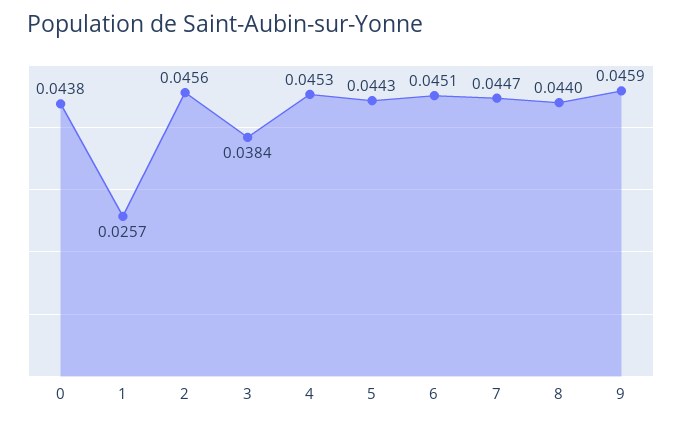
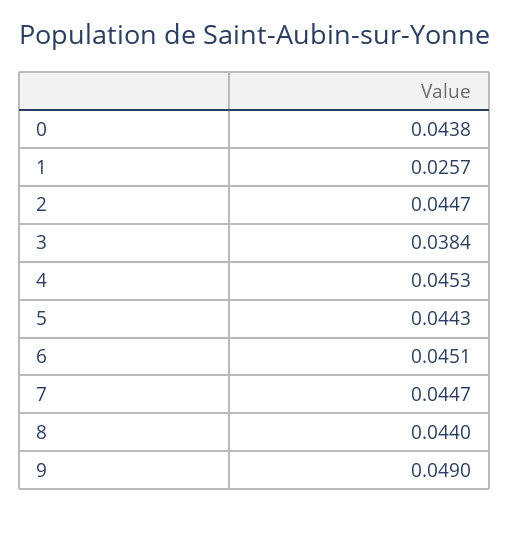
2: 0.0456 -> 0.0447
9: 0.0459 -> 0.049

